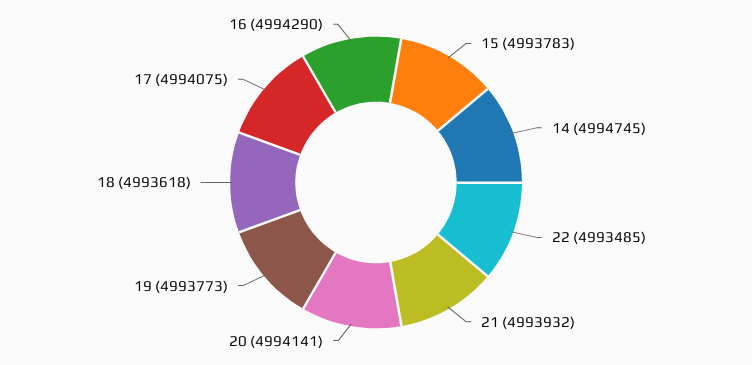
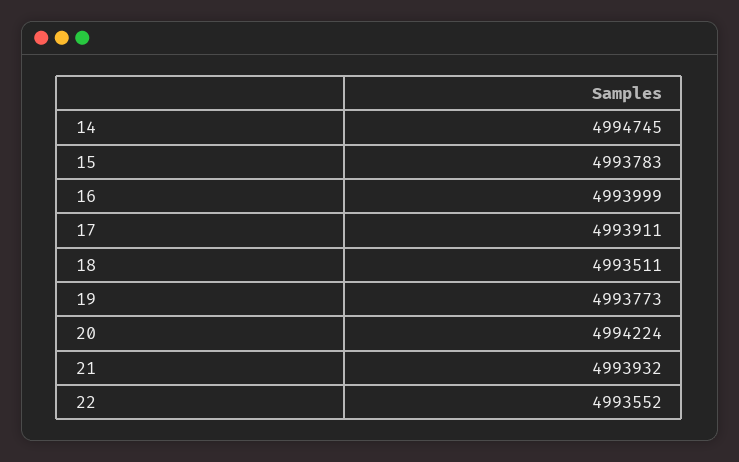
22: 4993485 -> 4993552
20: 4994141 -> 4994224
18: 4993618 -> 4993511
17: 4994075 -> 4993911
16: 4994290 -> 4993999

